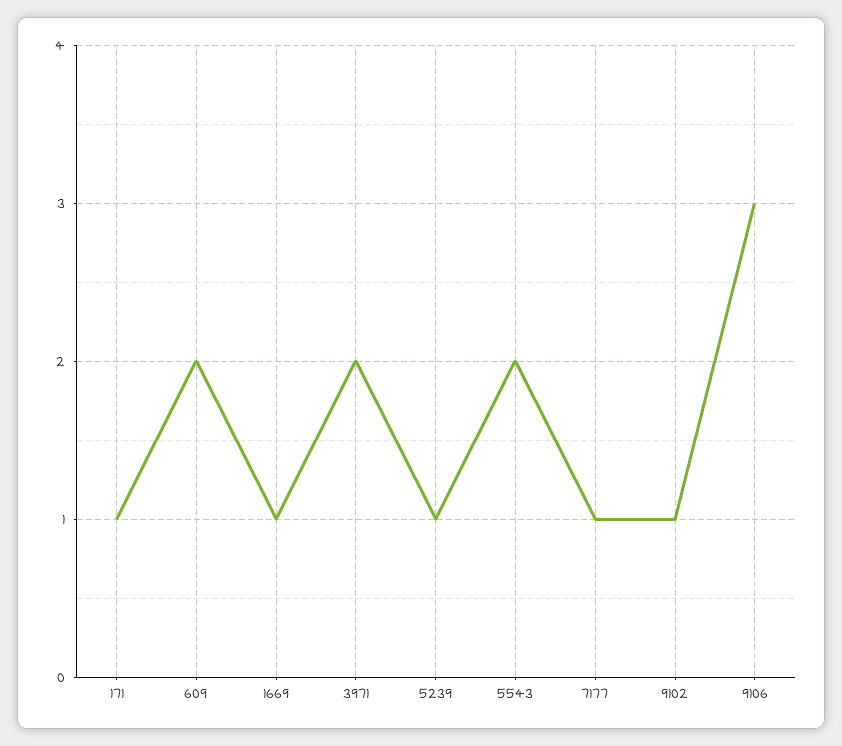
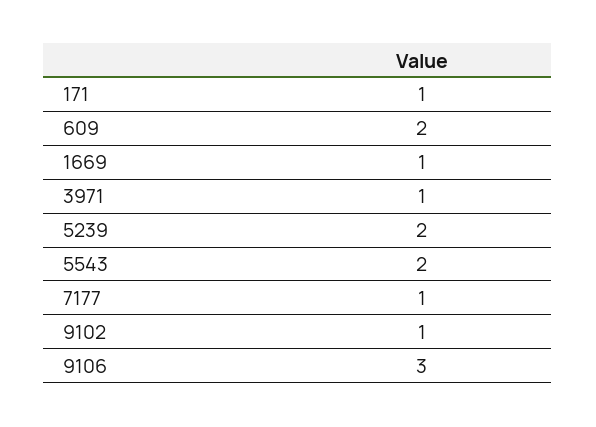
3971: 2 -> 1
5239: 1 -> 2

